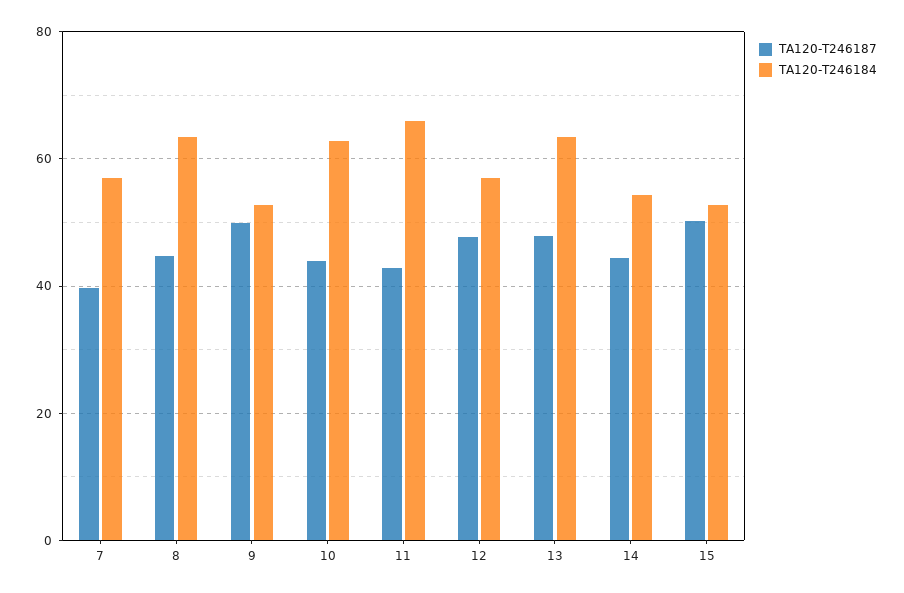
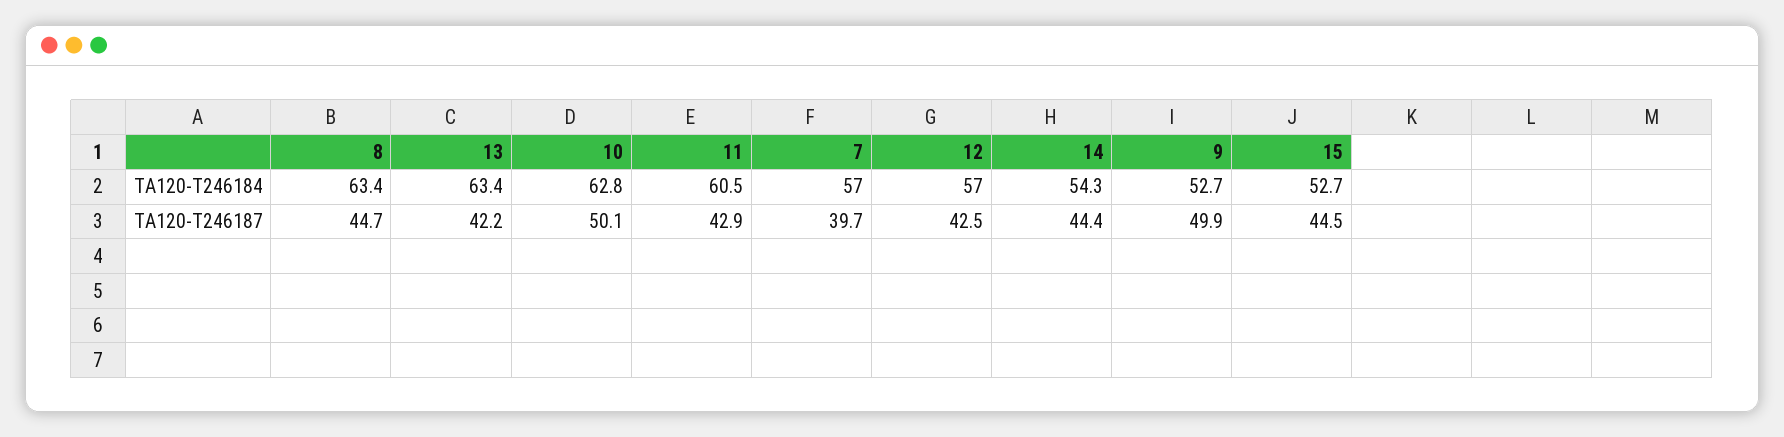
TA120-T246187, 10: 44 -> 50.1
TA120-T246184, 11: 66 -> 60.5
TA120-T246187, 12: 48 -> 42.5
TA120-T246187, 13: 48 -> 42.2
TA120-T246187, 15: 50 -> 44.5

